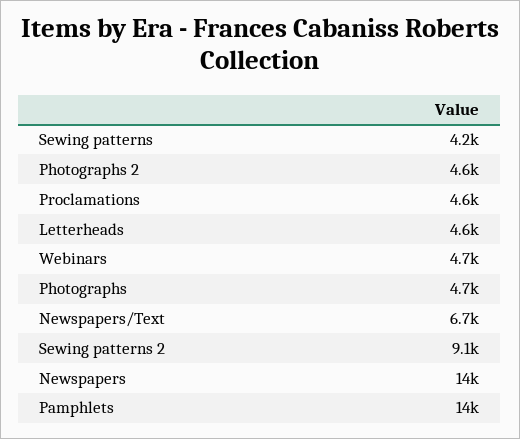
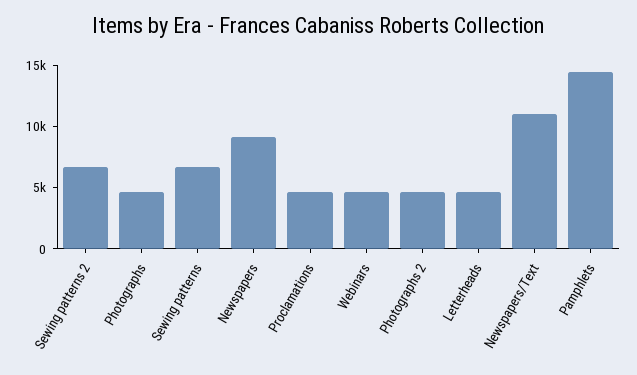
Sewing patterns: 4200 -> 7000
Newspapers/Text: 6700 -> 11000
Sewing patterns 2: 9100 -> 7000
Newspapers: 14000 -> 9000

